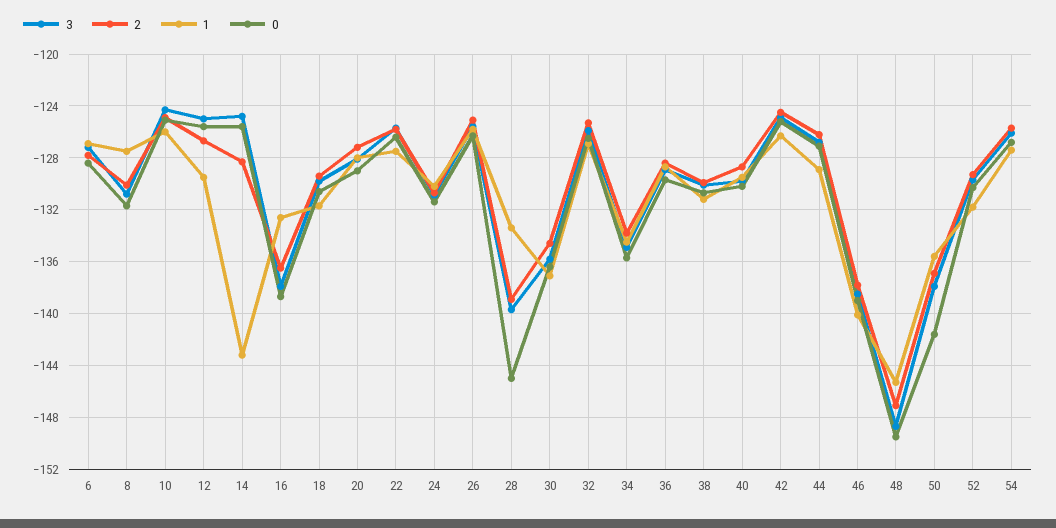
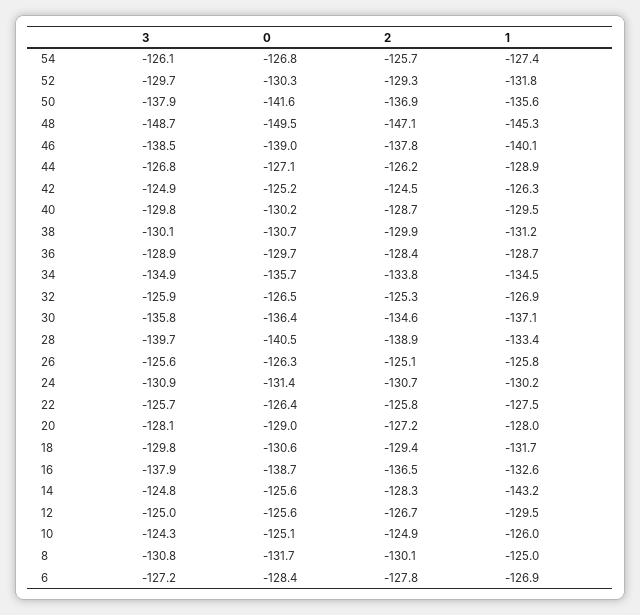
1, 8: -127.5 -> -125
0, 28: -145 -> -140.5

